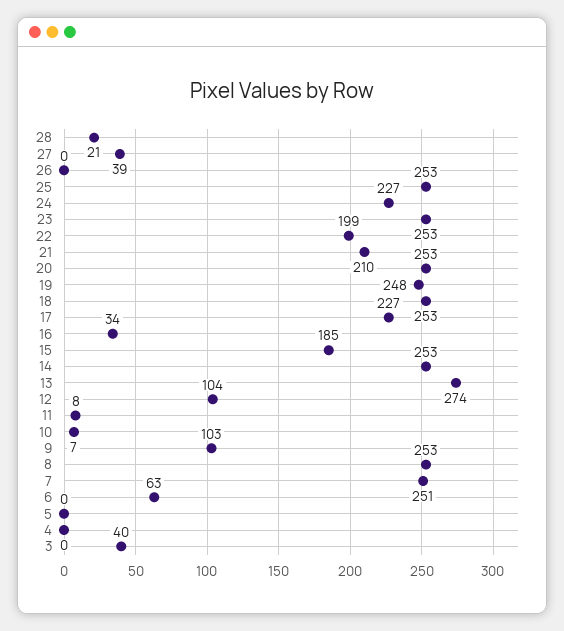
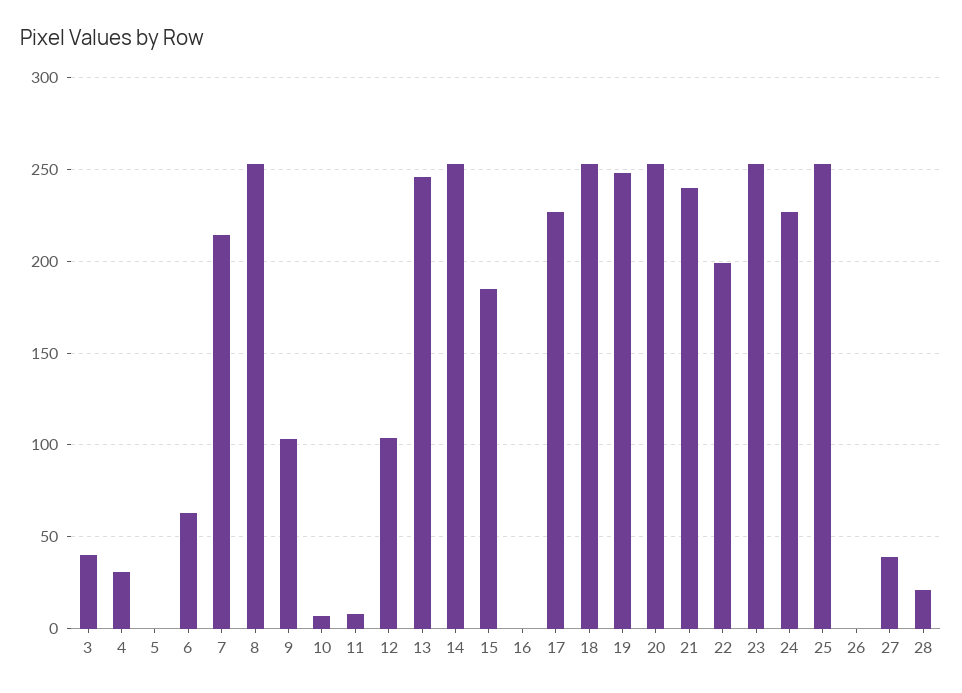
21: 210 -> 240
16: 34 -> 0
13: 274 -> 245
7: 251 -> 215
4: 0 -> 30

